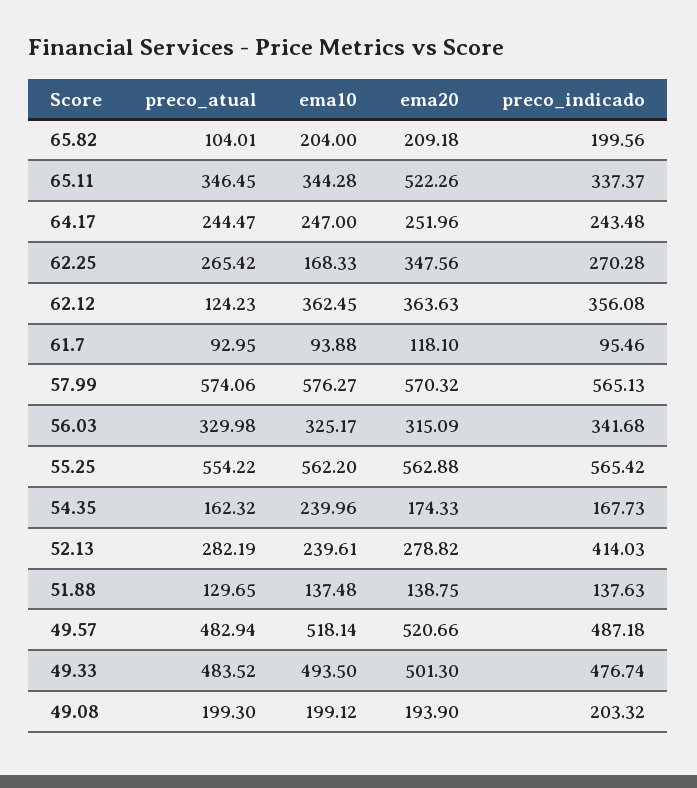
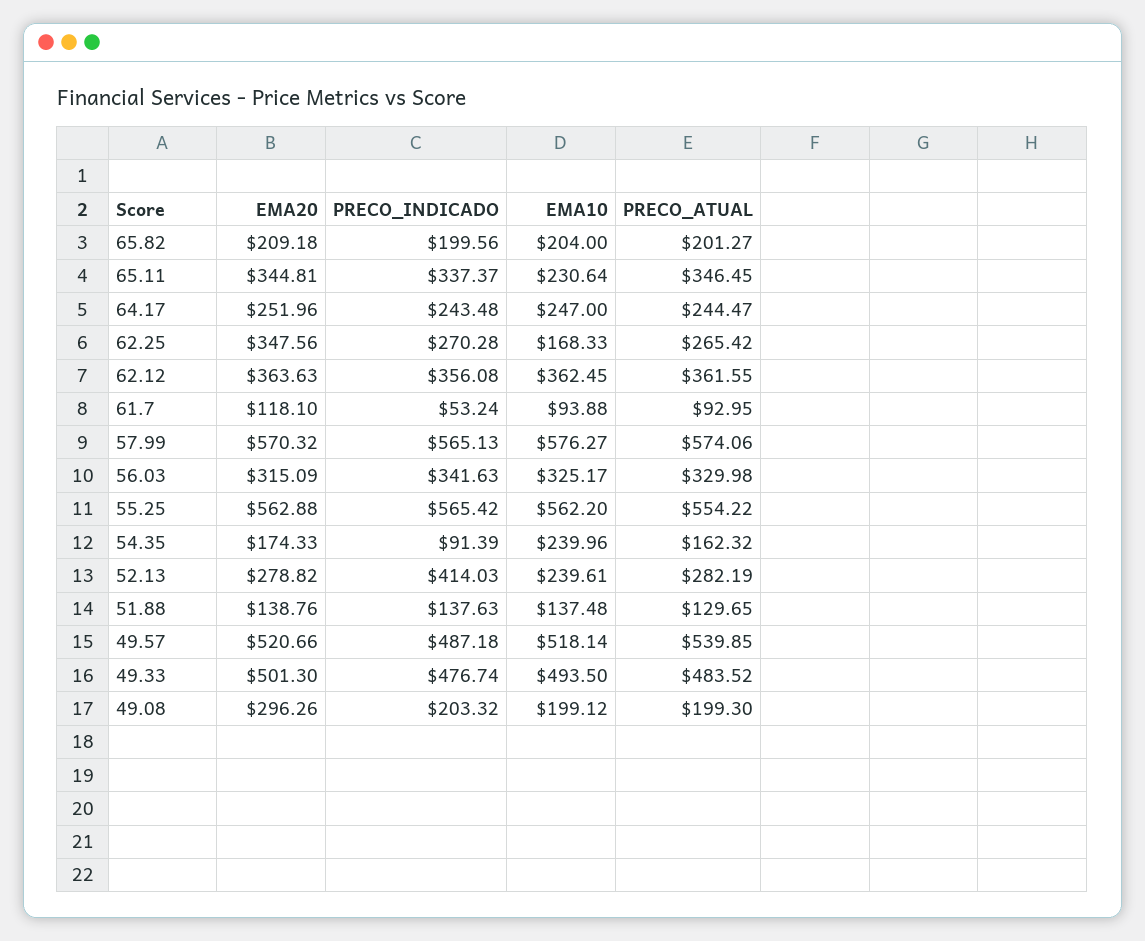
preco_atual, 65.82: 104.01 -> 201.27
ema10, 65.11: 344.28 -> 230.64
ema20, 65.11: 522.26 -> 344.81
preco_atual, 62.12: 124.23 -> 361.55
preco_indicado, 61.7: 95.46 -> 53.24
preco_indicado, 56.03: 341.68 -> 341.63
preco_indicado, 54.35: 167.73 -> 91.39
ema20, 51.88: 138.75 -> 138.76
preco_atual, 49.57: 482.94 -> 539.85
ema20, 49.08: 193.9 -> 296.26

